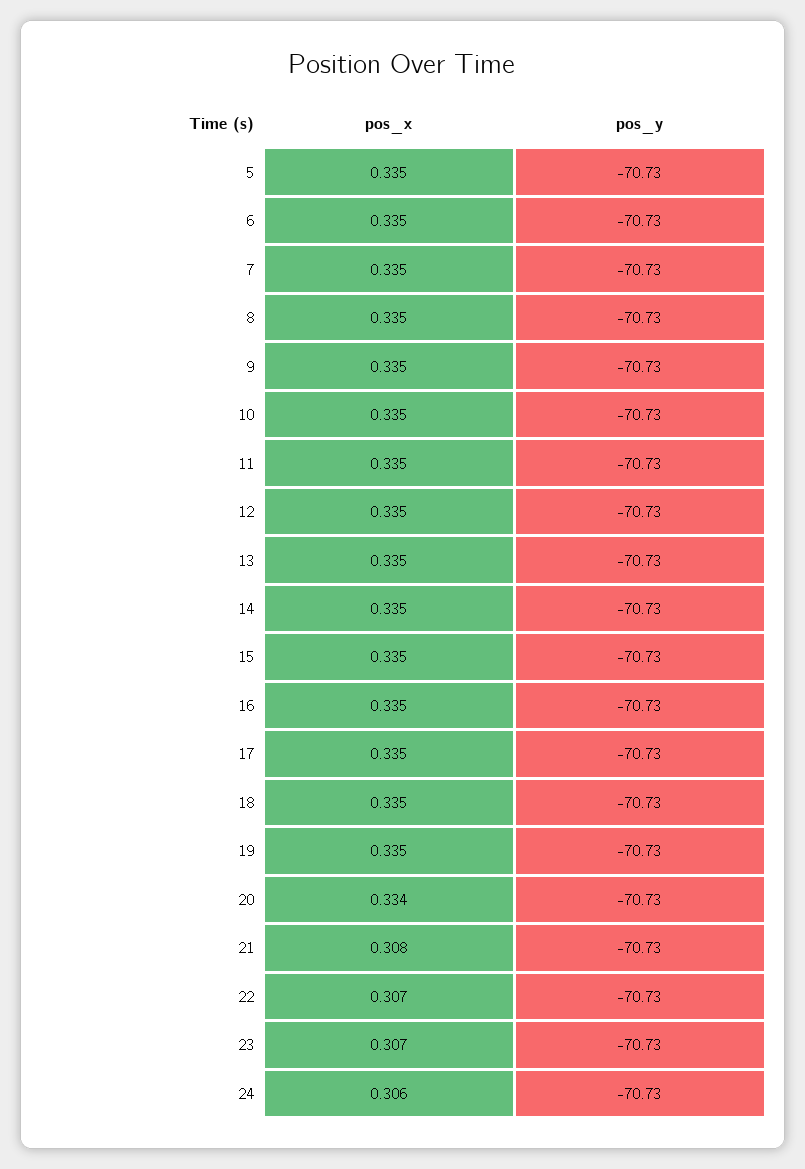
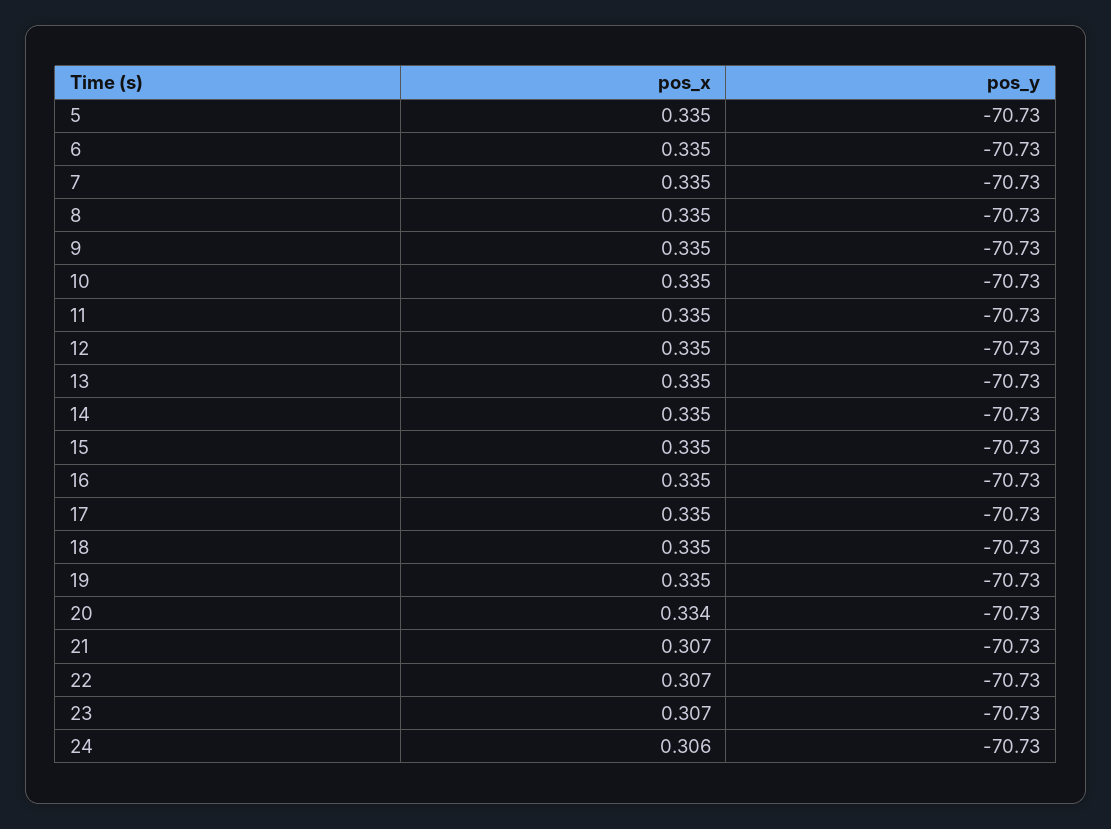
pos_x, 21: 0.308 -> 0.307

